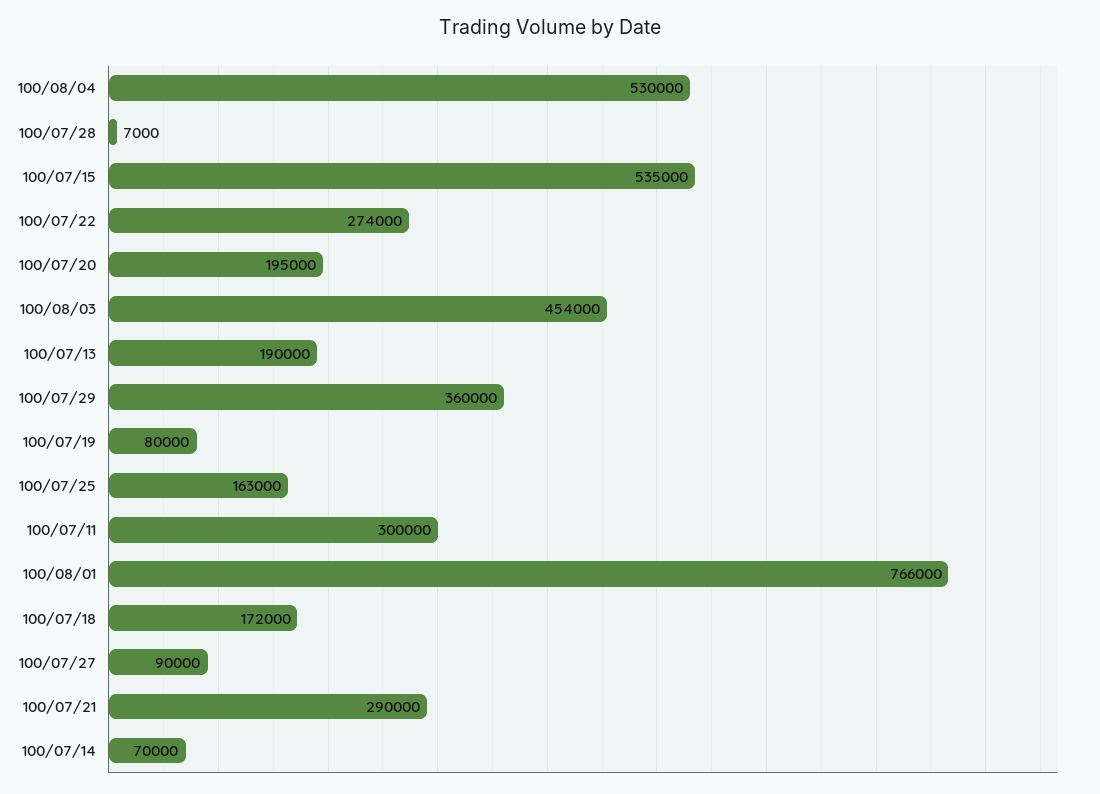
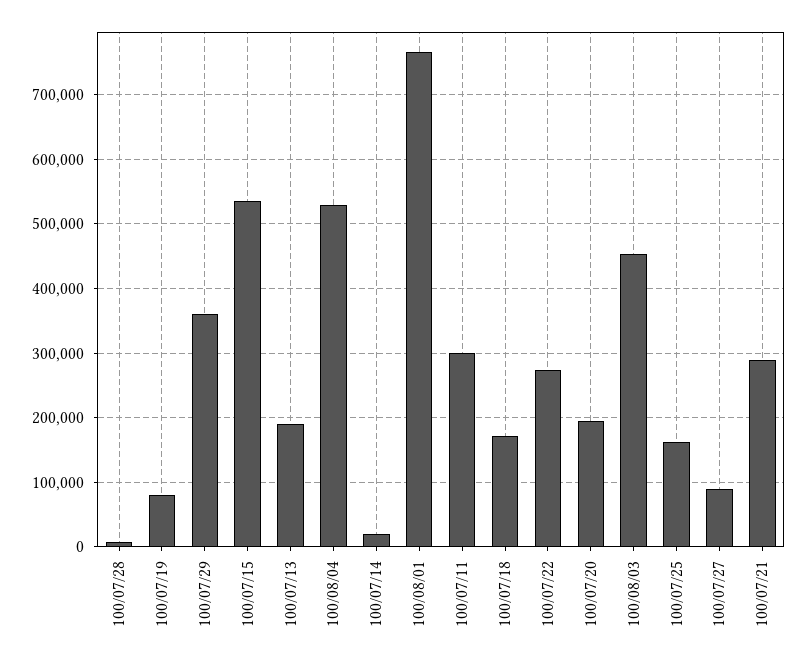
100/07/14: 70000 -> 20000

